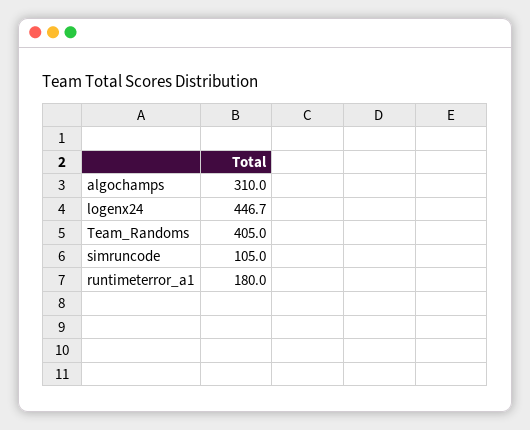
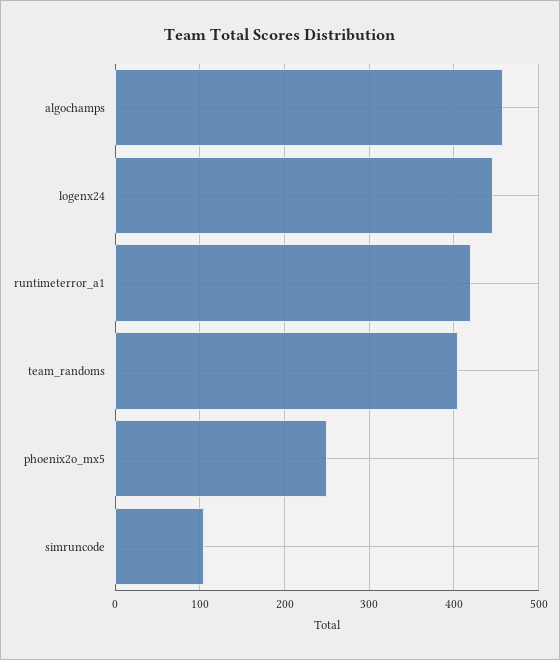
algochamps: 310 -> 460
runtimeterror_a1: 180 -> 420
phoenix2o_mx5: none -> 250

